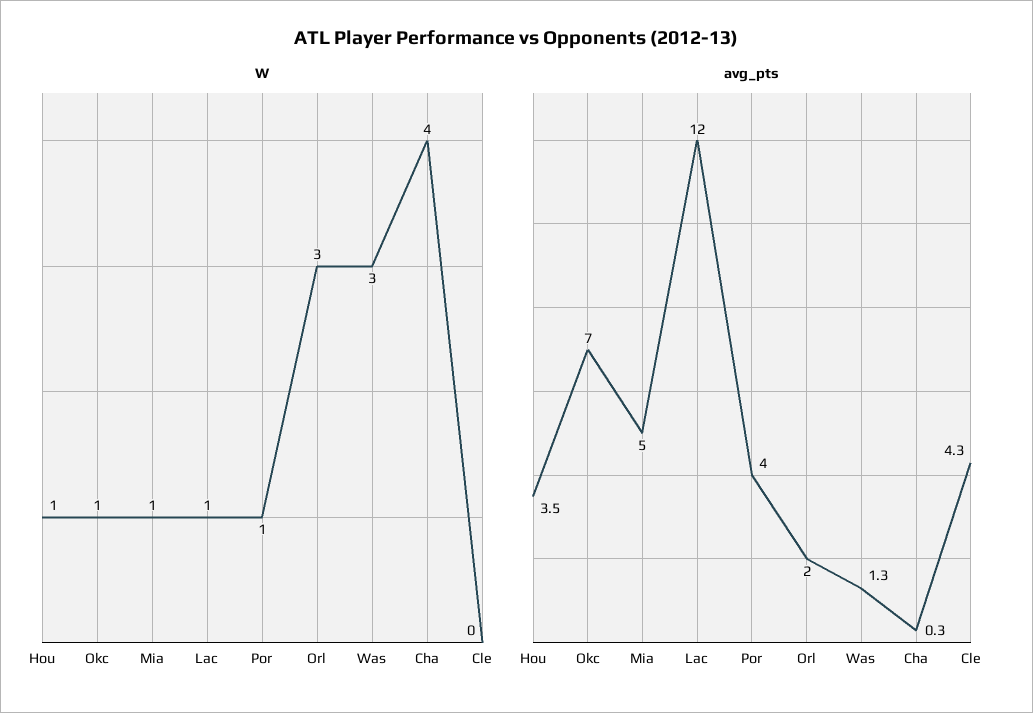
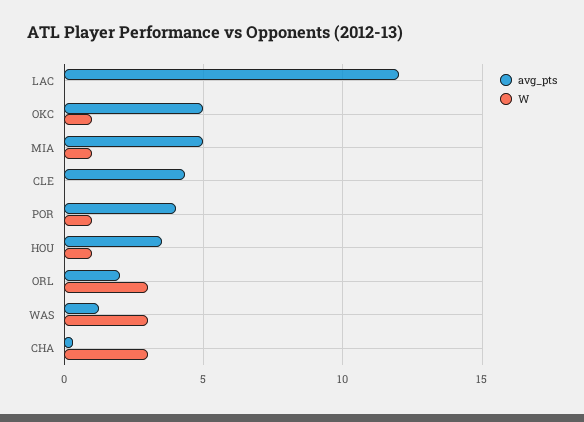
W, Lac: 1 -> 0
W, Cha: 4 -> 3
avg_pts, Okc: 7 -> 5

